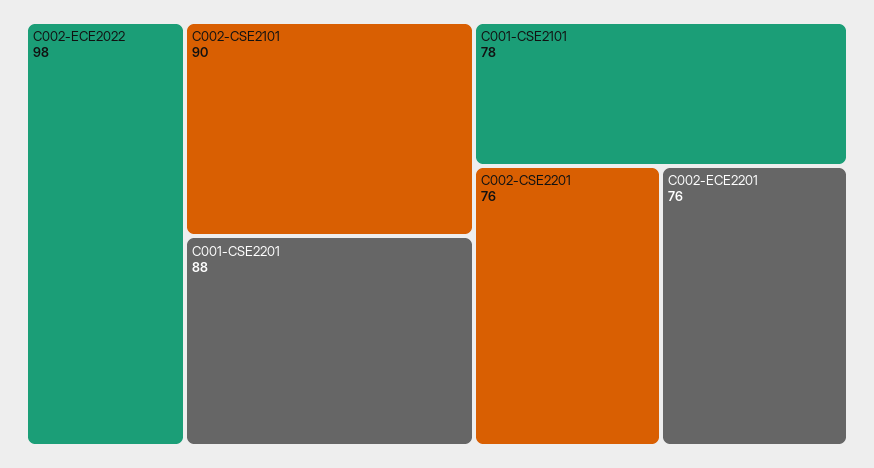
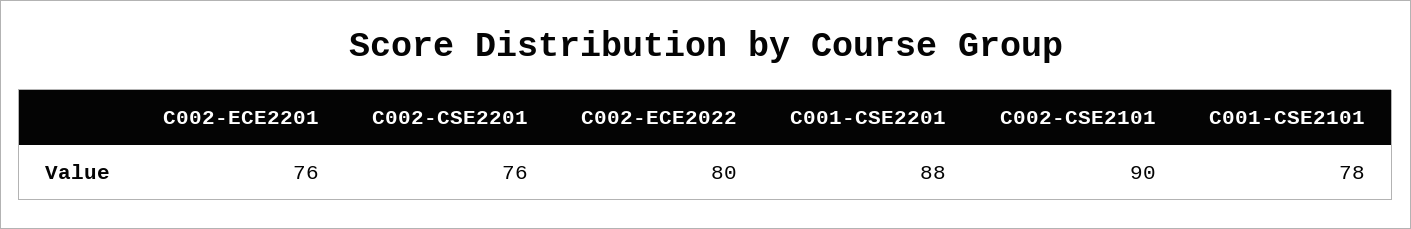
C002-ECE2022: 98 -> 80

